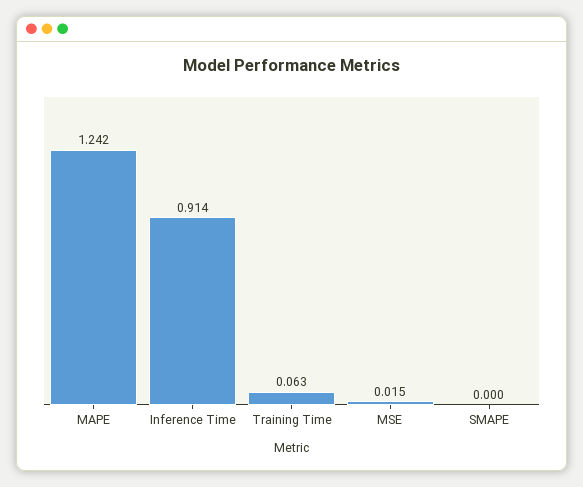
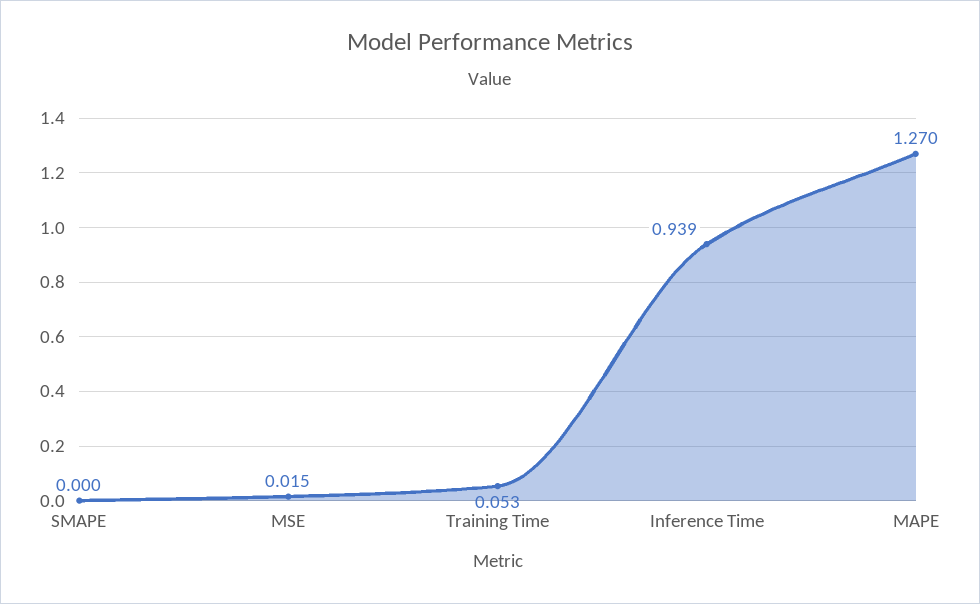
MAPE: 1.242 -> 1.27
Inference Time: 0.914 -> 0.939
Training Time: 0.063 -> 0.053

